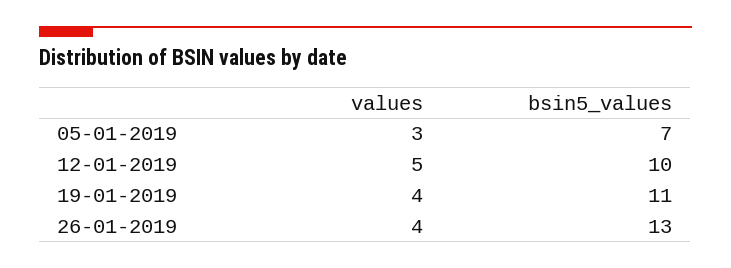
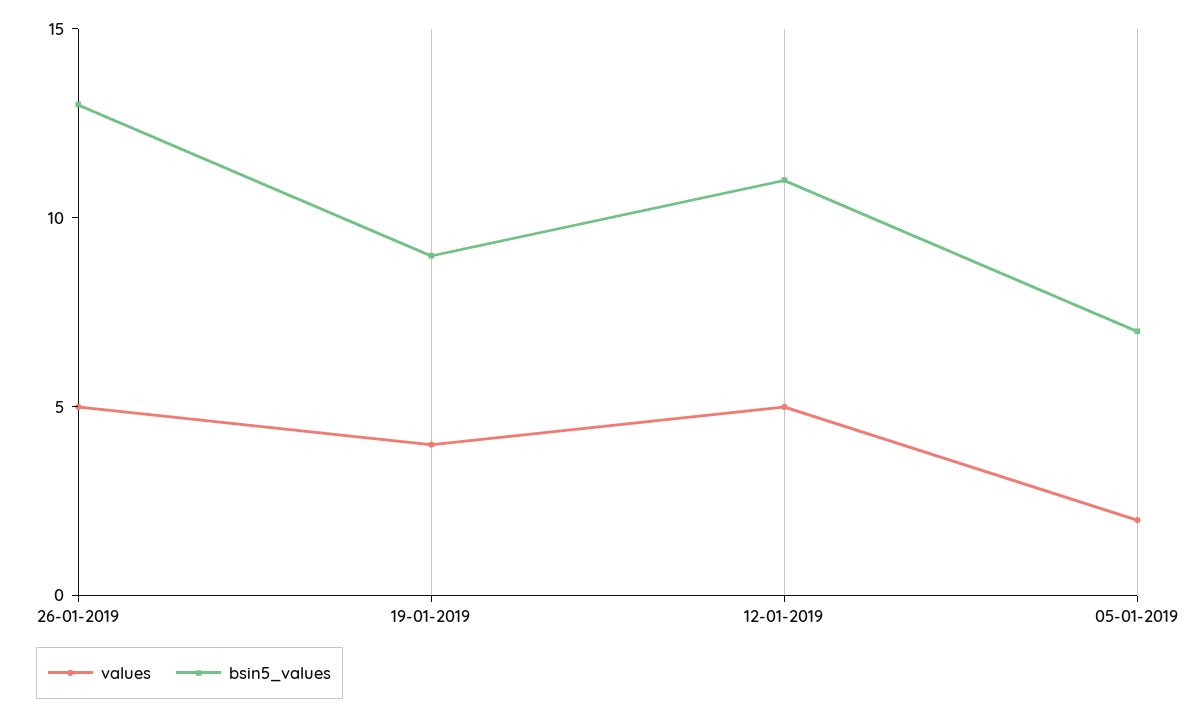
values, 05-01-2019: 3 -> 2
bsin5_values, 12-01-2019: 10 -> 11
bsin5_values, 19-01-2019: 11 -> 9
values, 26-01-2019: 4 -> 5

